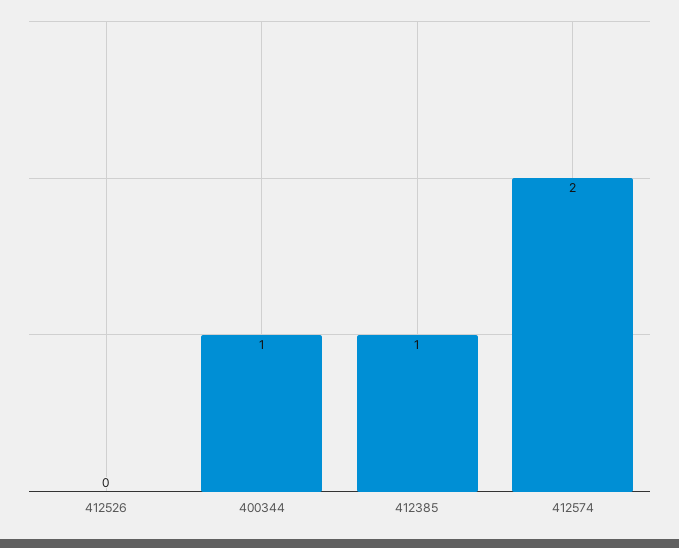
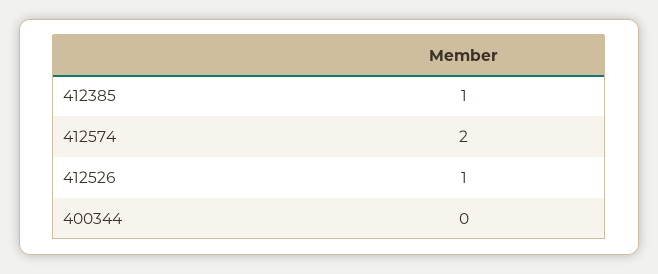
412526: 0 -> 1
400344: 1 -> 0

